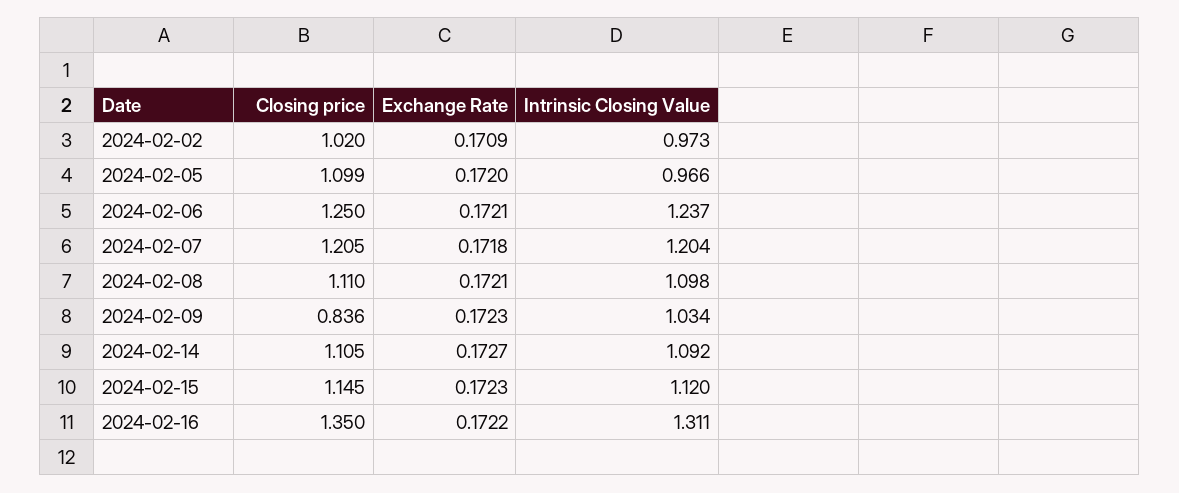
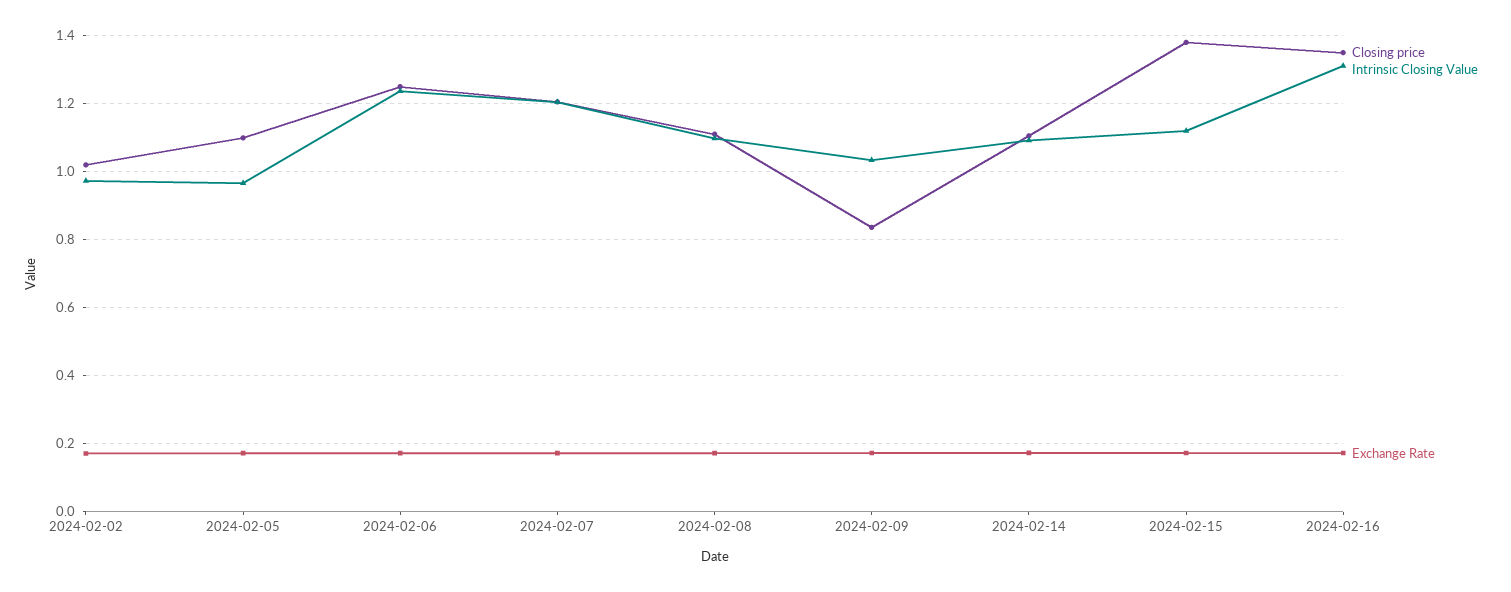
Closing price, 2024-02-15: 1.145 -> 1.38

